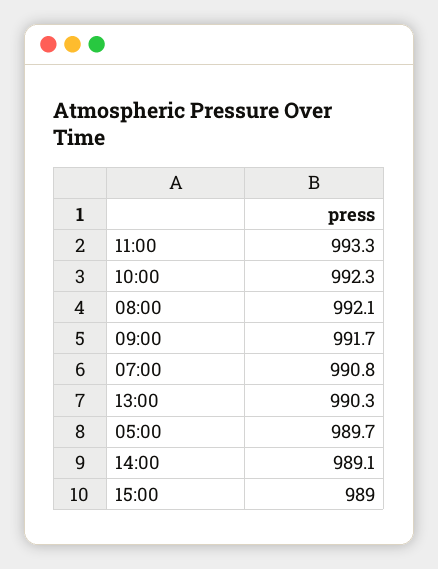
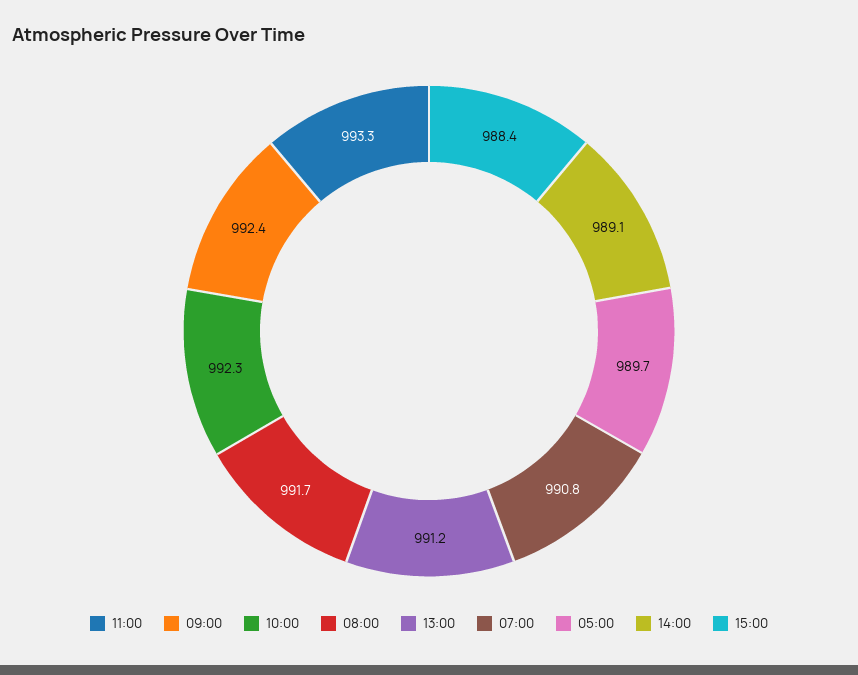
08:00: 992.1 -> 991.7
09:00: 991.7 -> 992.4
13:00: 990.3 -> 991.2
15:00: 989 -> 988.4

